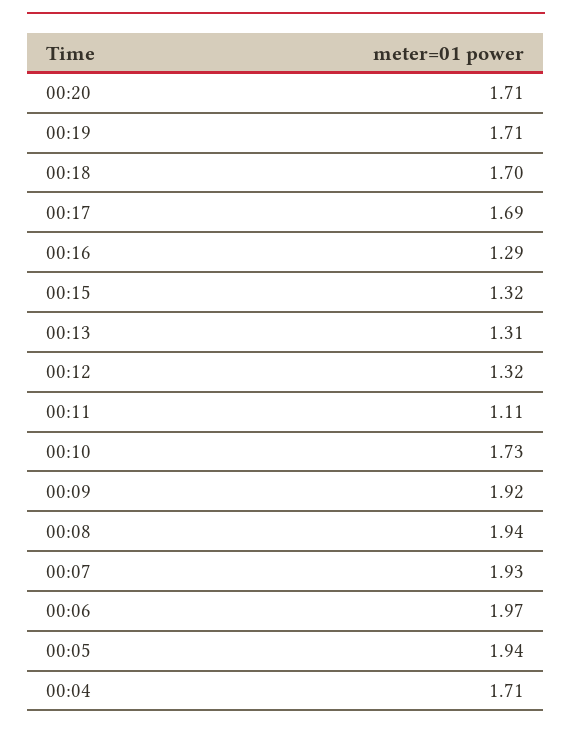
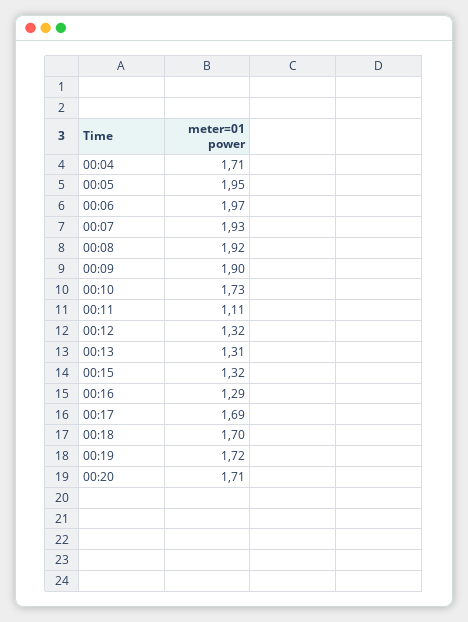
00:19: 1.71 -> 1.72
00:09: 1.92 -> 1.9
00:08: 1.94 -> 1.92
00:05: 1.94 -> 1.95

